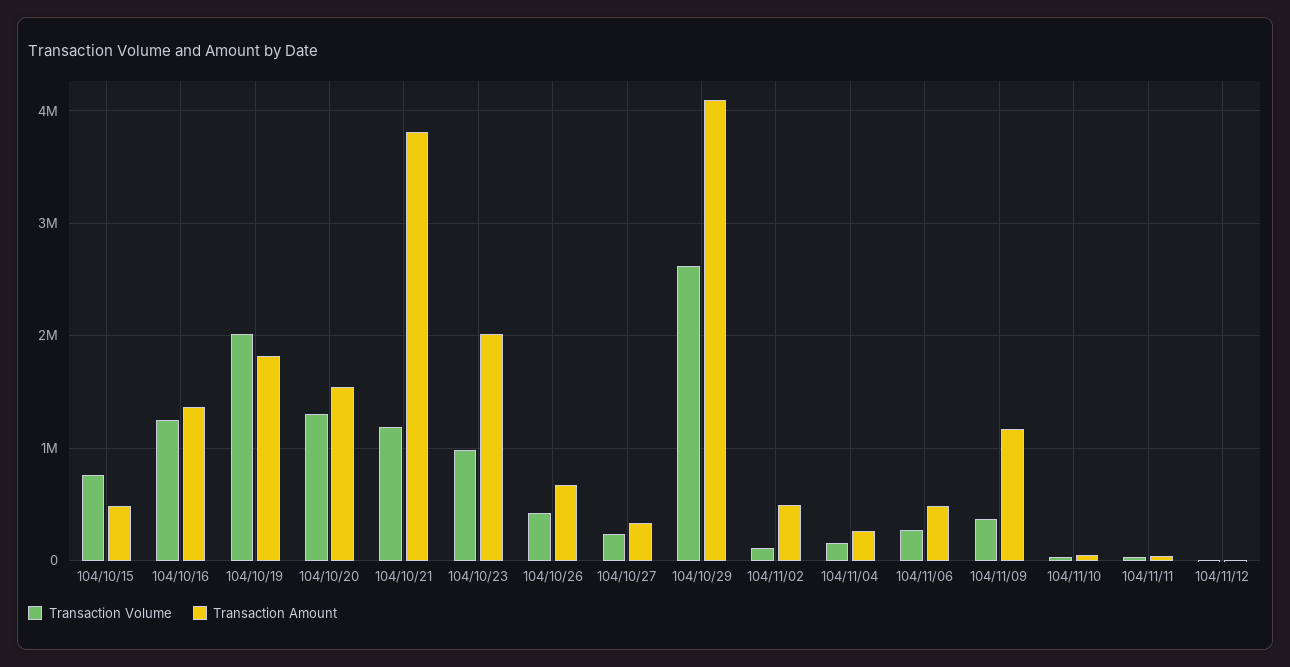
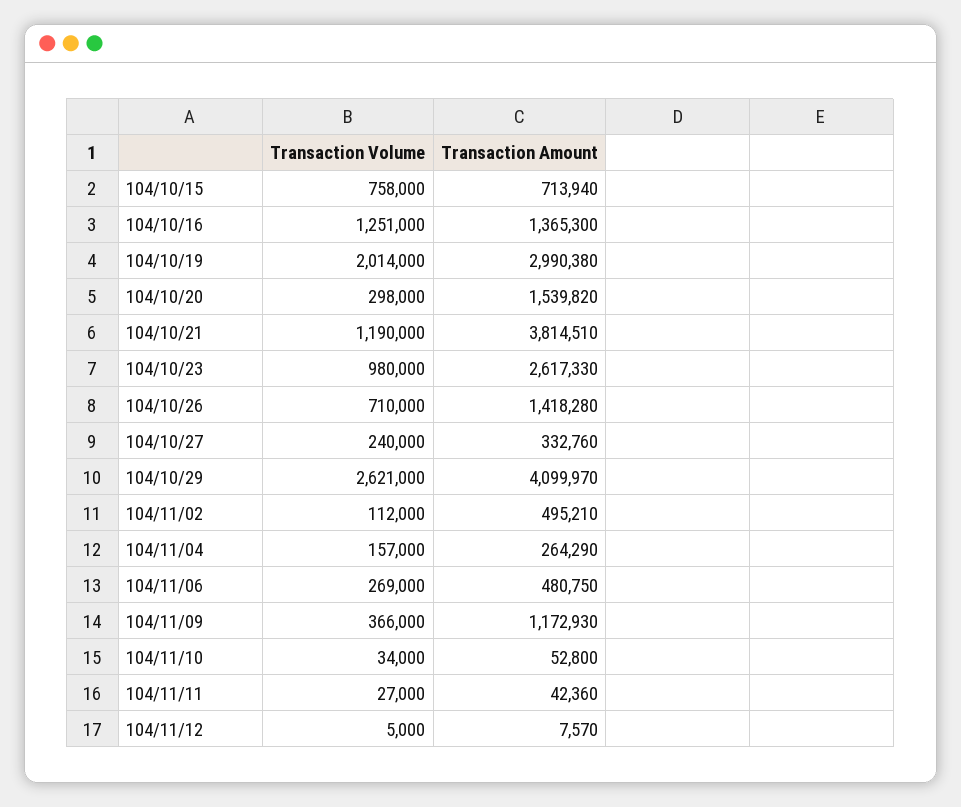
Transaction Amount, 104/10/15: 500000 -> 713940
Transaction Amount, 104/10/19: 1800000 -> 2990380
Transaction Volume, 104/10/20: 1300000 -> 298000
Transaction Amount, 104/10/23: 2000000 -> 2617330
Transaction Volume, 104/10/26: 400000 -> 710000
Transaction Amount, 104/10/26: 700000 -> 1418280

